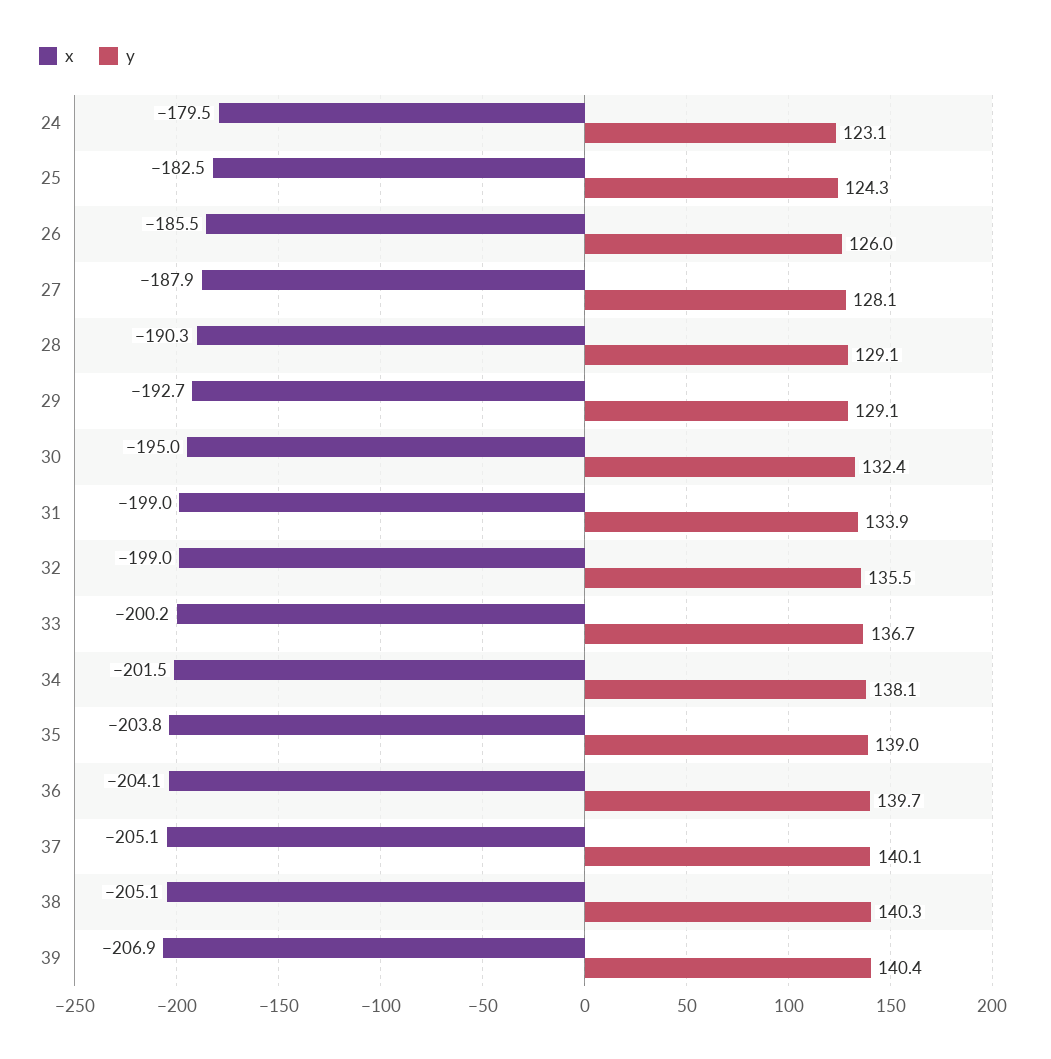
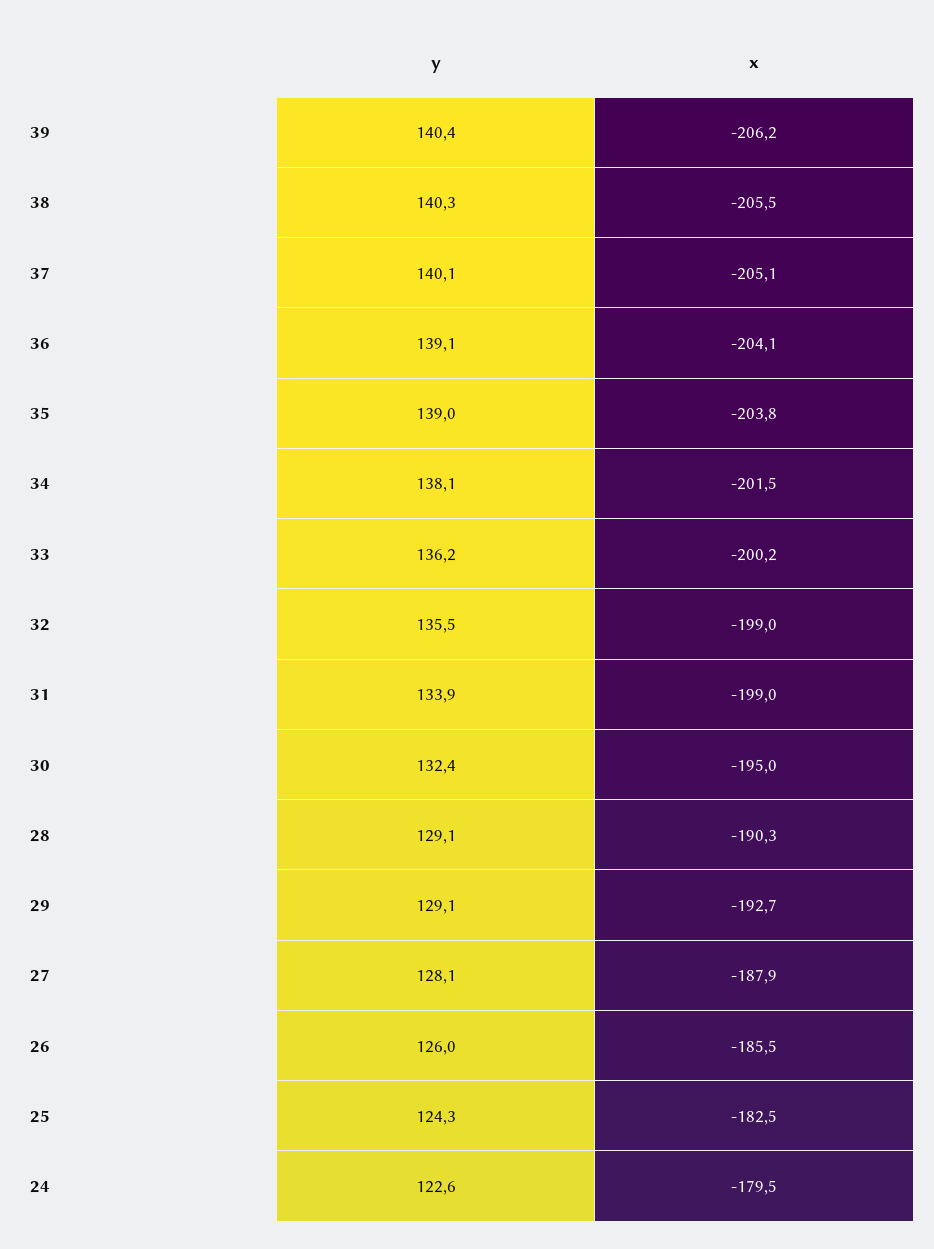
y, 24: 123.1 -> 122.6
y, 33: 136.7 -> 136.2
y, 36: 139.7 -> 139.1
x, 38: -205.1 -> -205.5
x, 39: -206.9 -> -206.2

